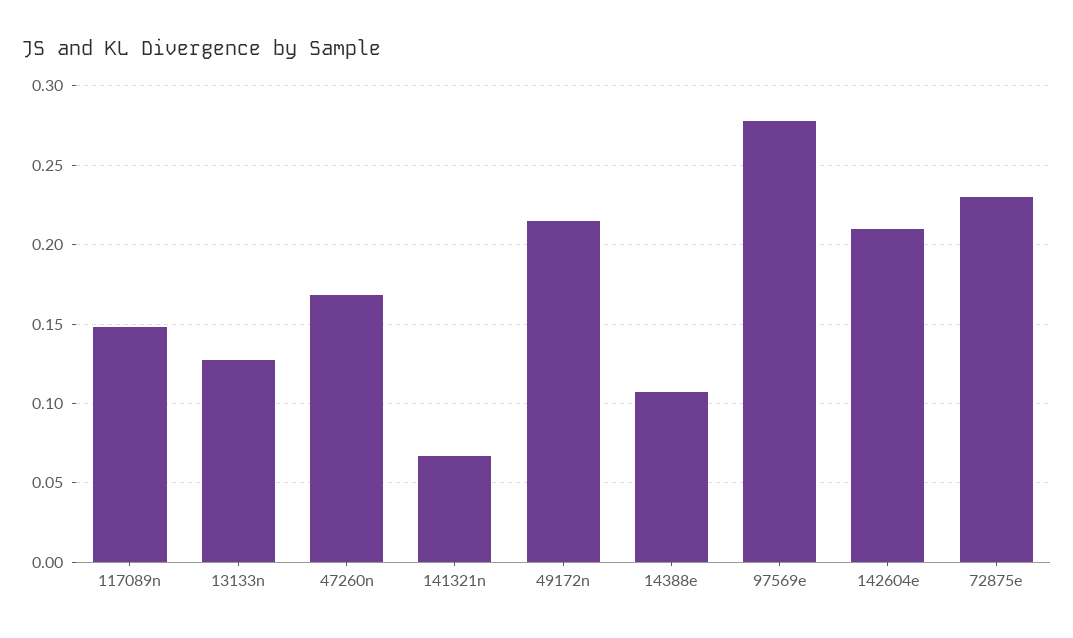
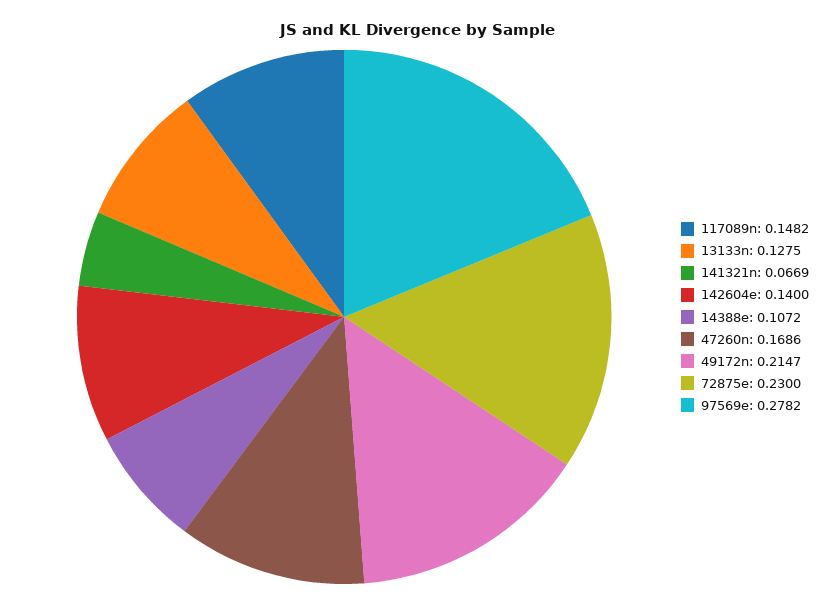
142604e: 0.21 -> 0.14

